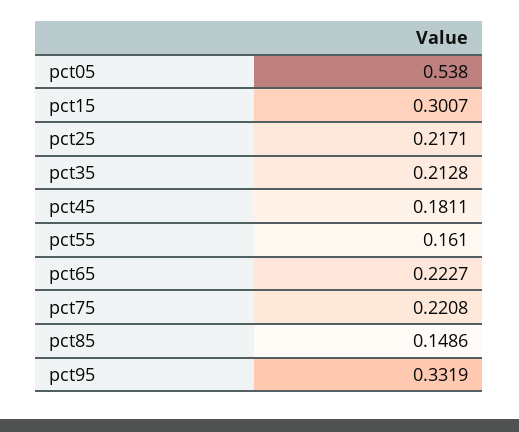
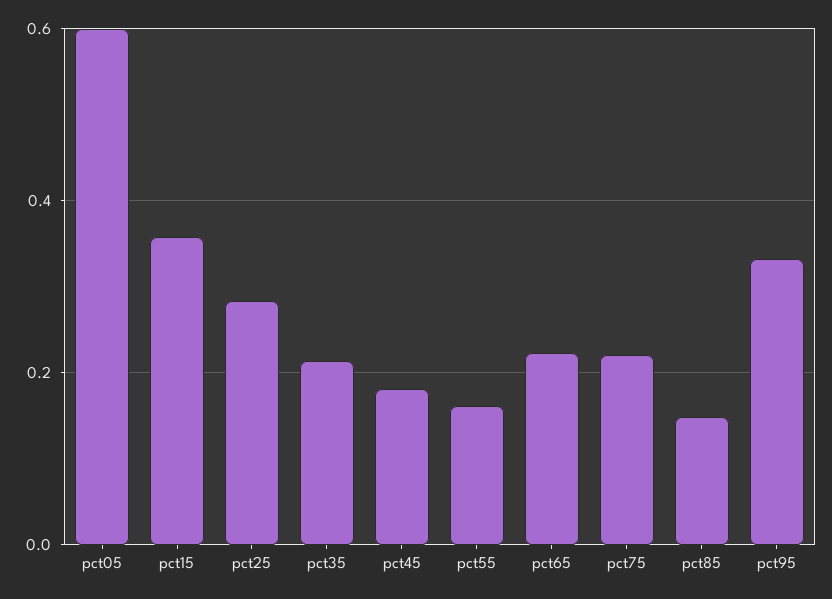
pct05: 0.538 -> 0.6
pct15: 0.3007 -> 0.36
pct25: 0.2171 -> 0.28

